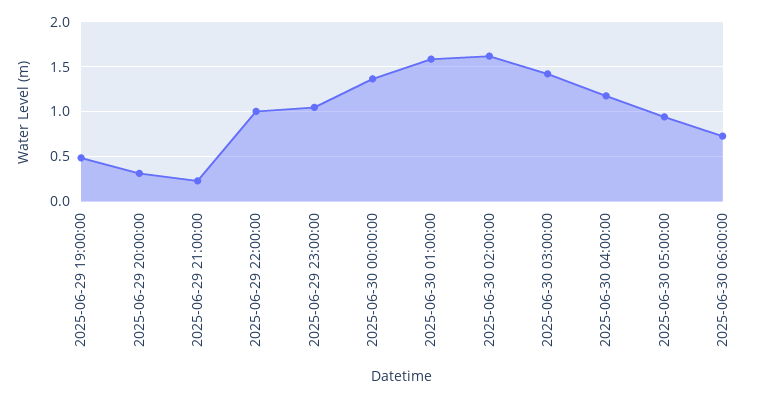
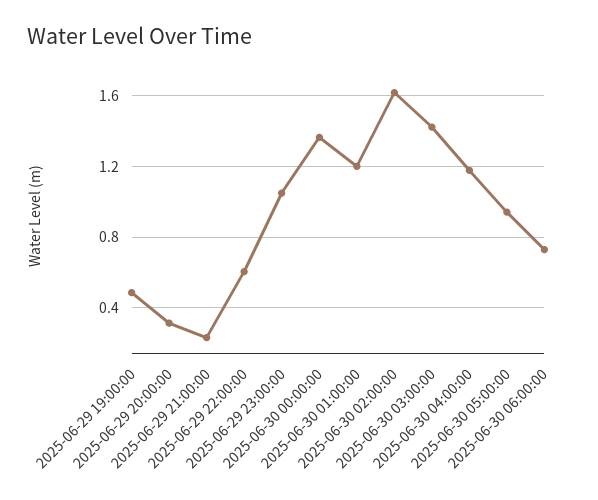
2025-06-29 22:00:00: 1 -> 0.6
2025-06-30 01:00:00: 1.6 -> 1.2

